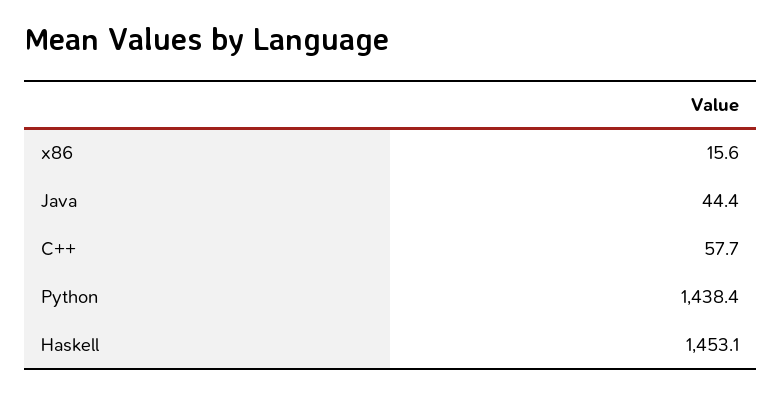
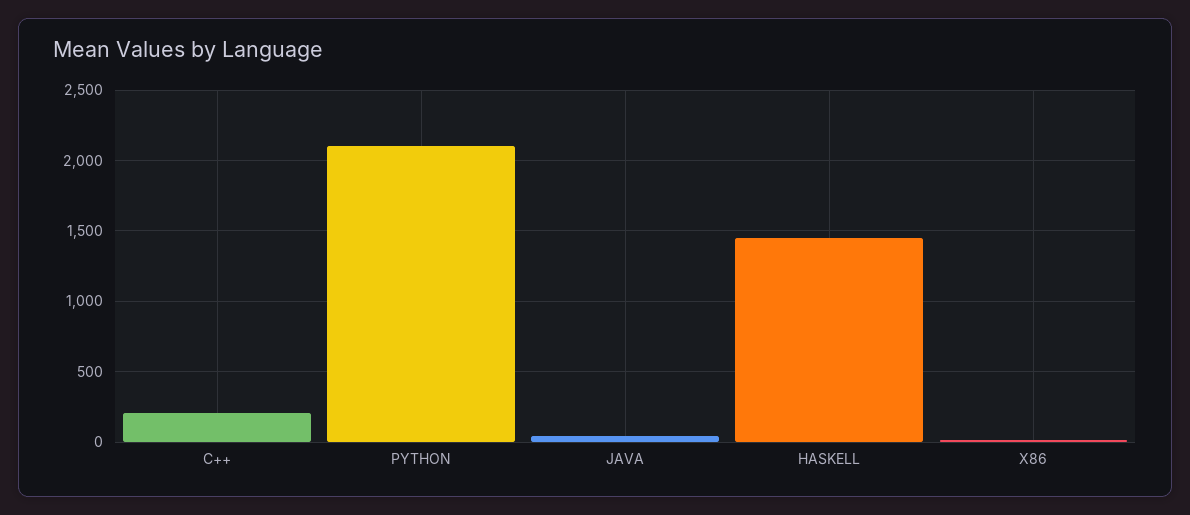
C++: 57.7 -> 200
Python: 1438.4 -> 2100

